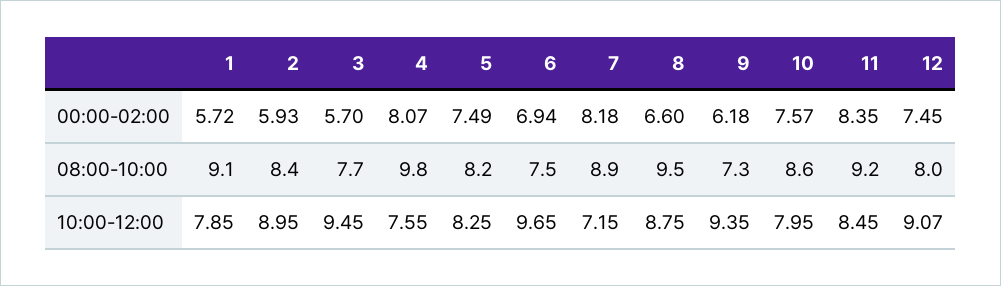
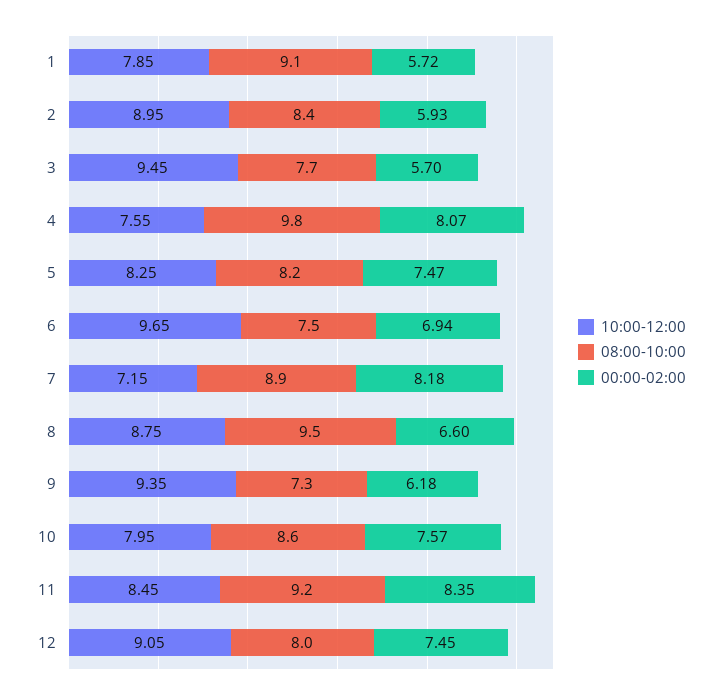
00:00-02:00, 5: 7.49 -> 7.47
10:00-12:00, 12: 9.07 -> 9.05

